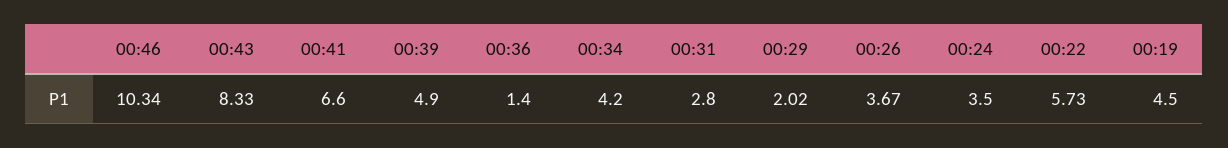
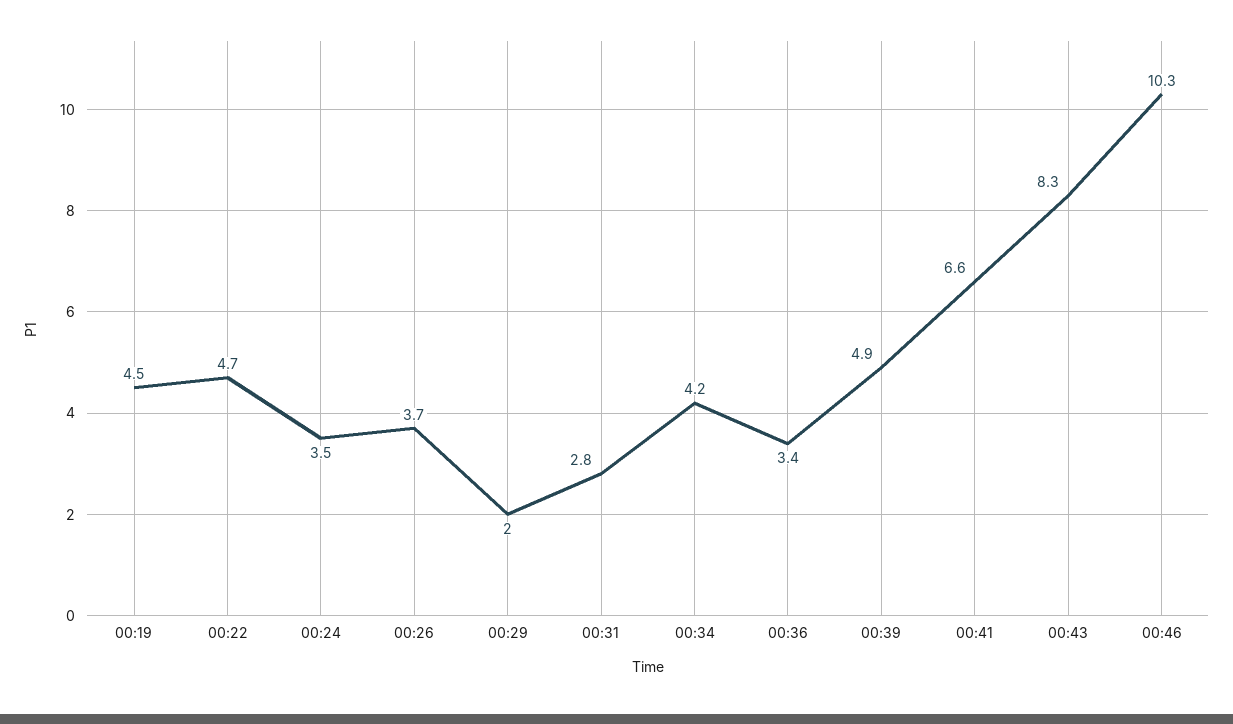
00:36: 1.4 -> 3.4
00:22: 5.73 -> 4.7

